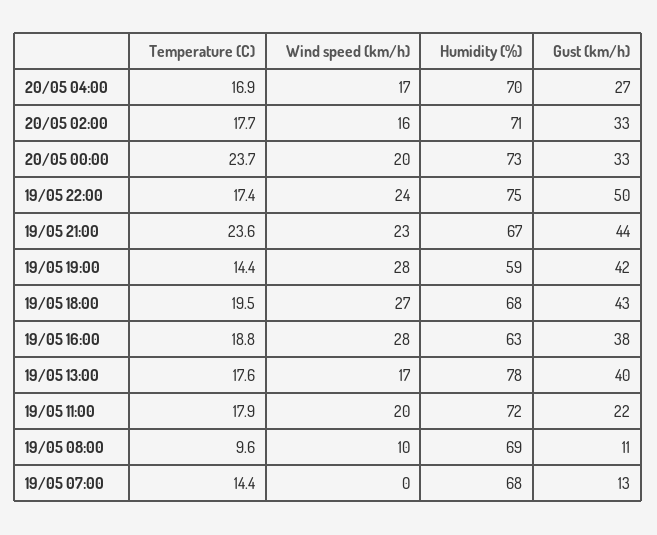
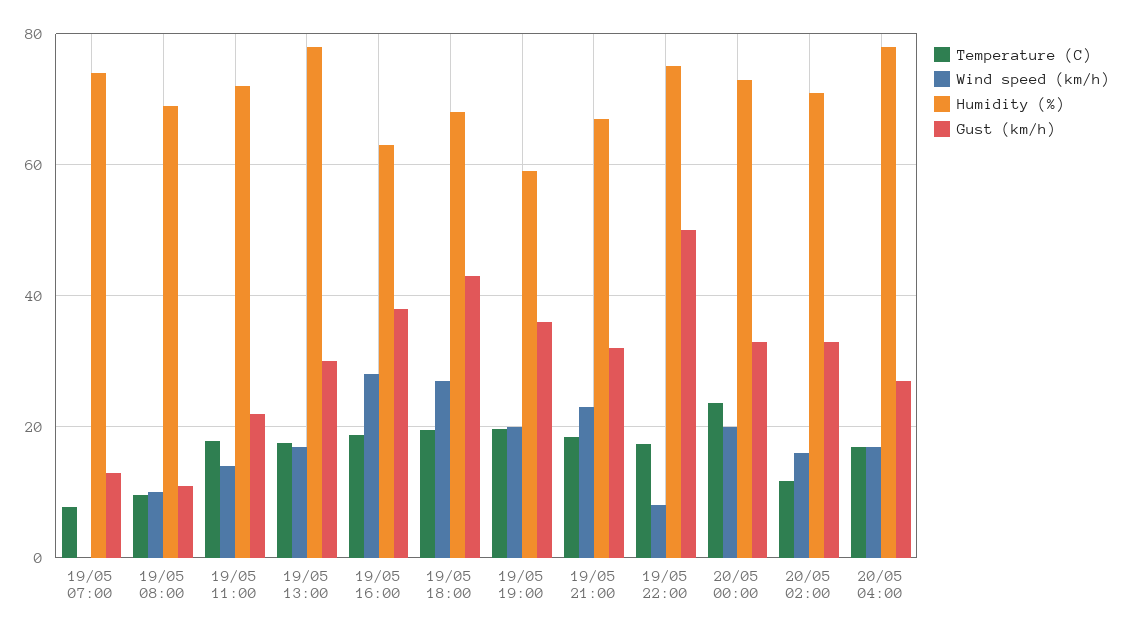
Humidity (%), 20/05 04:00: 70 -> 78
Temperature (C), 20/05 02:00: 17.7 -> 12
Wind speed (km/h), 19/05 22:00: 24 -> 8
Temperature (C), 19/05 21:00: 23.6 -> 18
Gust (km/h), 19/05 21:00: 44 -> 32
Temperature (C), 19/05 19:00: 14.4 -> 20
Wind speed (km/h), 19/05 19:00: 28 -> 20
Gust (km/h), 19/05 19:00: 42 -> 36
Gust (km/h), 19/05 13:00: 40 -> 30
Wind speed (km/h), 19/05 11:00: 20 -> 14
Temperature (C), 19/05 07:00: 14.4 -> 8
Humidity (%), 19/05 07:00: 68 -> 74

